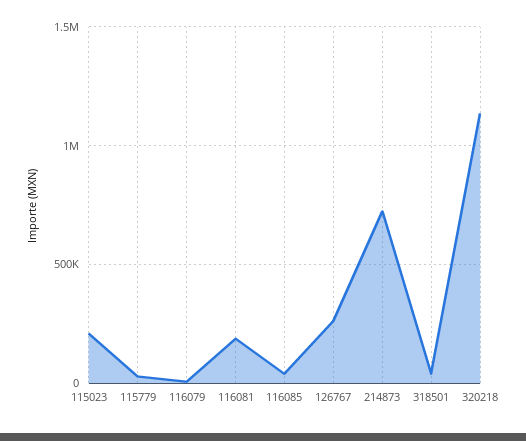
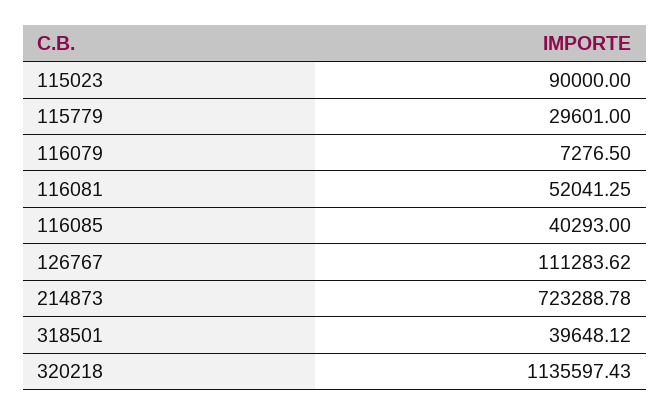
115023: 200000 -> 90000
116081: 200000 -> 52041.25
126767: 250000 -> 111283.62

